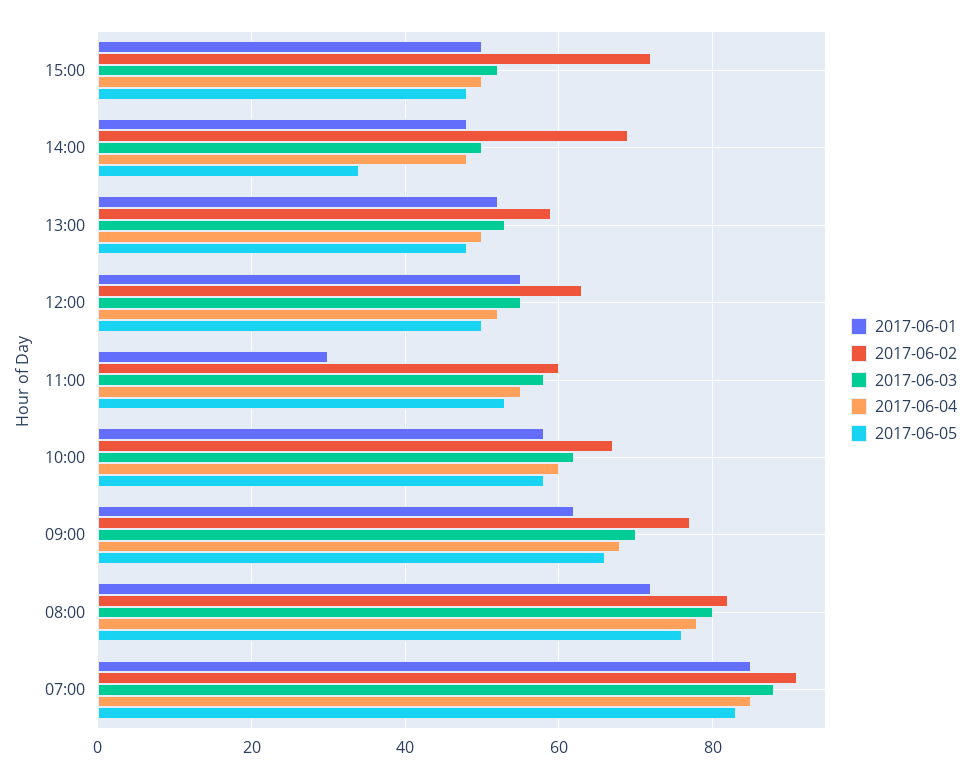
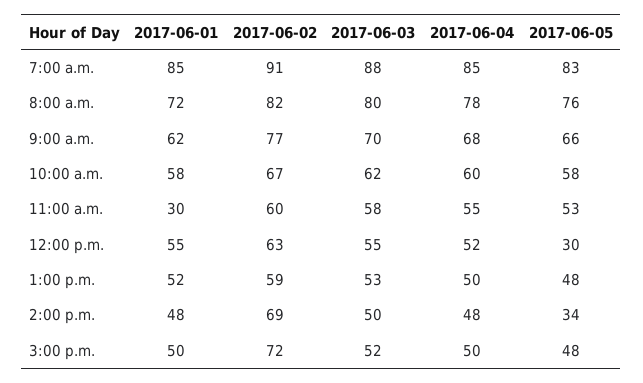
2017-06-05, 12:00: 50 -> 30

